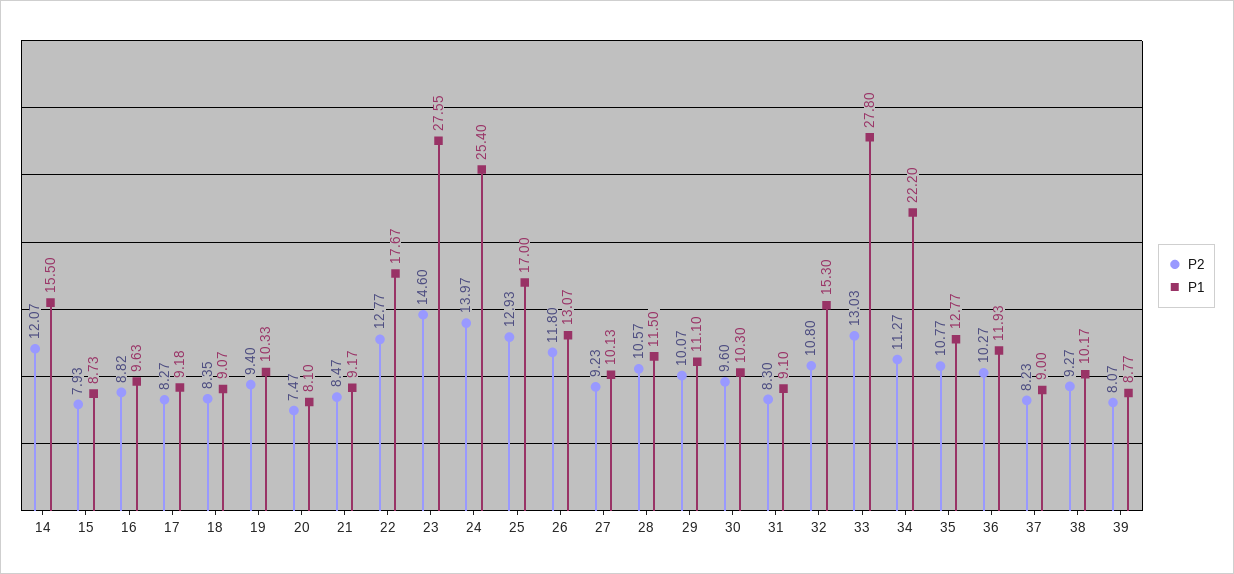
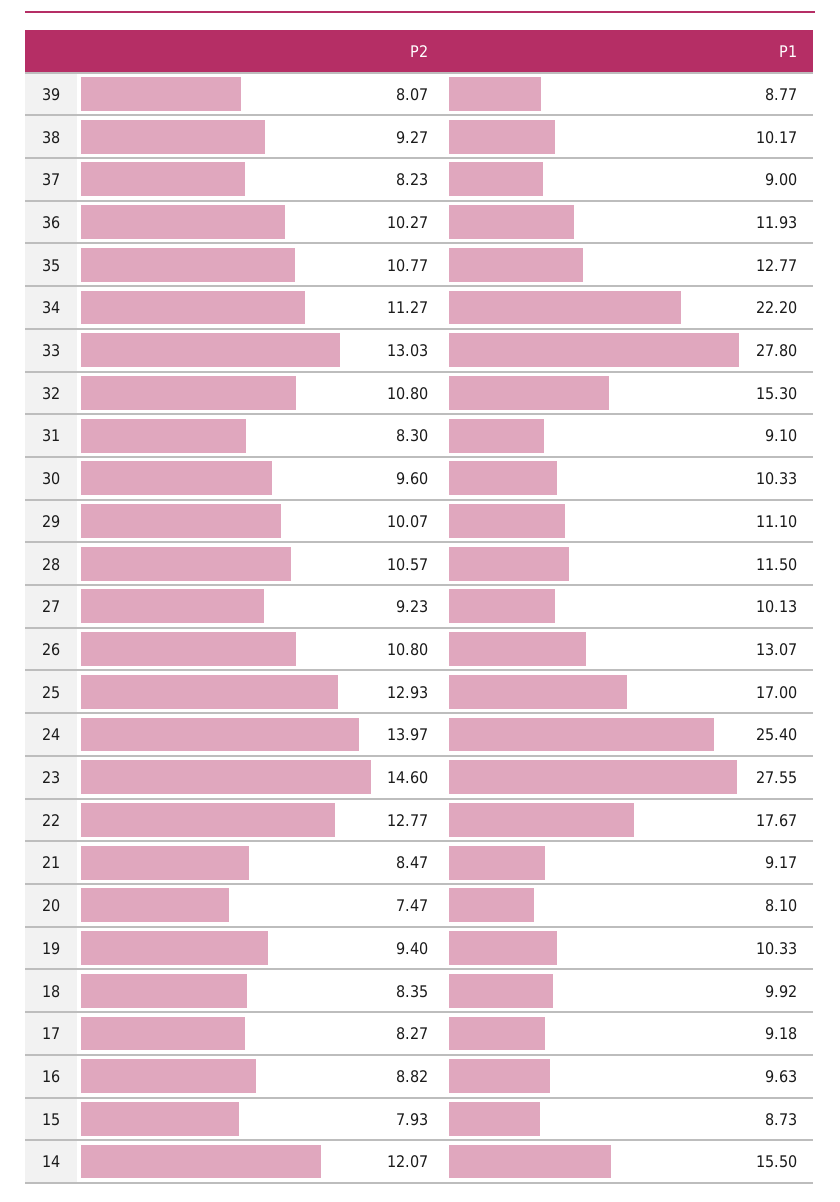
P1, 18: 9.07 -> 9.92
P2, 26: 11.8 -> 10.8
P1, 30: 10.3 -> 10.33

